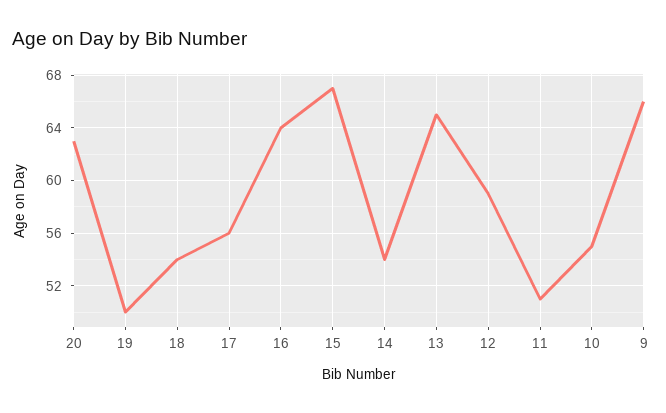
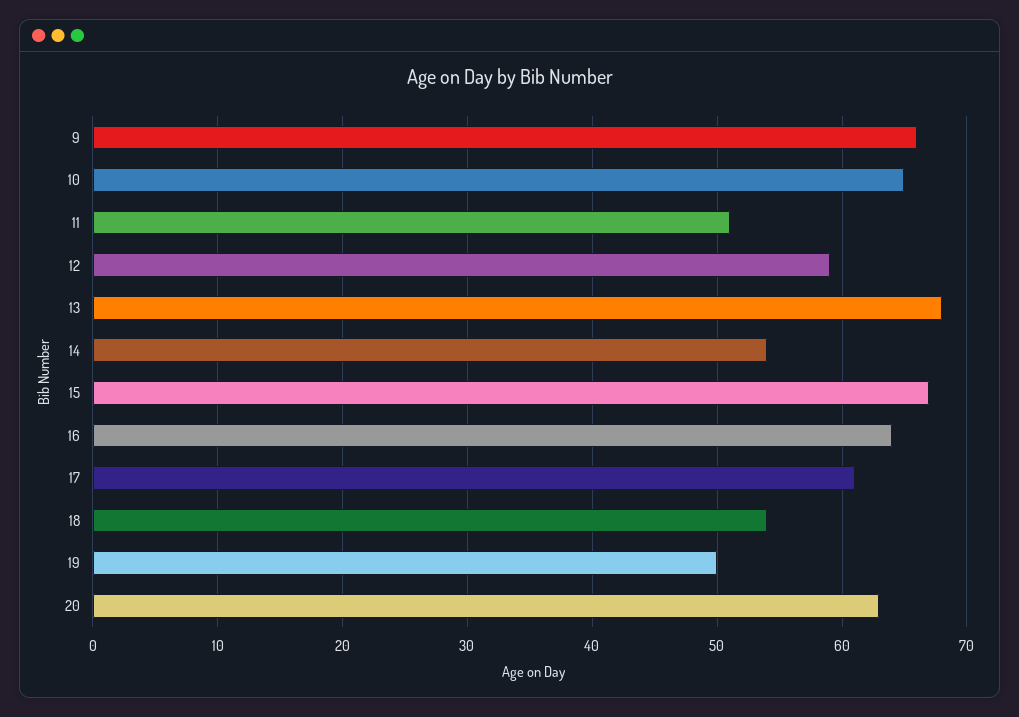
17: 56 -> 61
13: 65 -> 68
10: 55 -> 65

